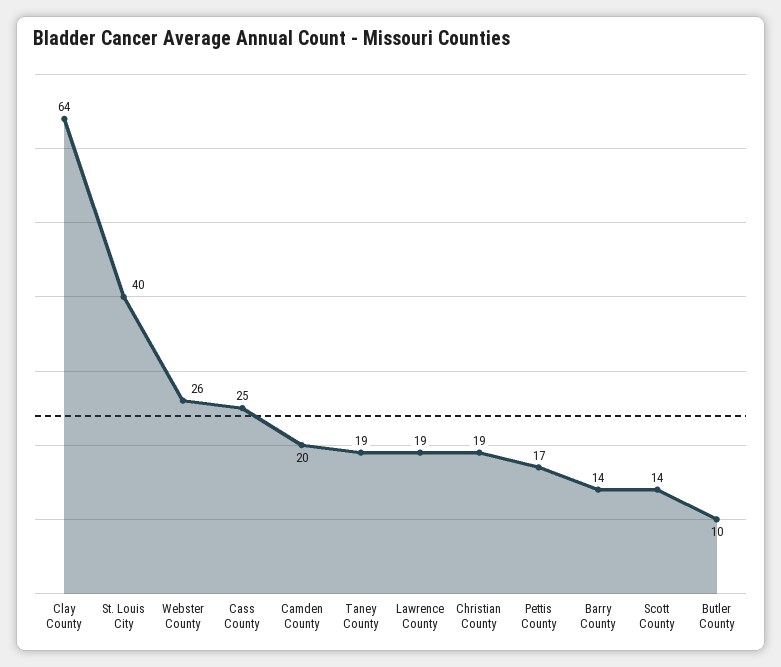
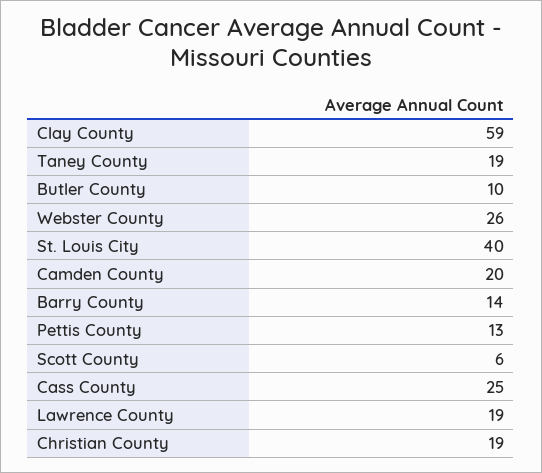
Clay County: 64 -> 59
Pettis County: 17 -> 13
Scott County: 14 -> 6

